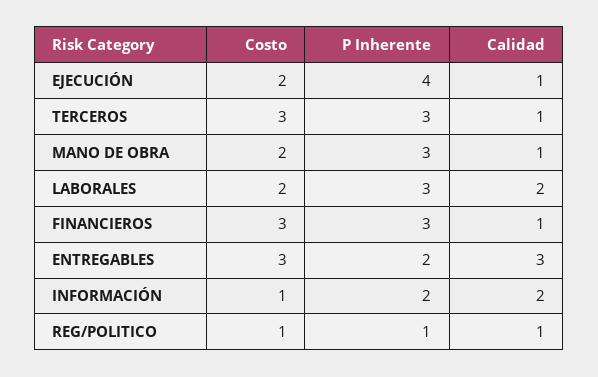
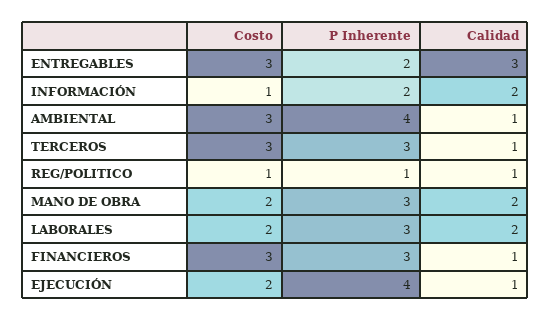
Calidad, MANO DE OBRA: 1 -> 2
Costo, AMBIENTAL: none -> 3
P Inherente, AMBIENTAL: none -> 4
Calidad, AMBIENTAL: none -> 1

